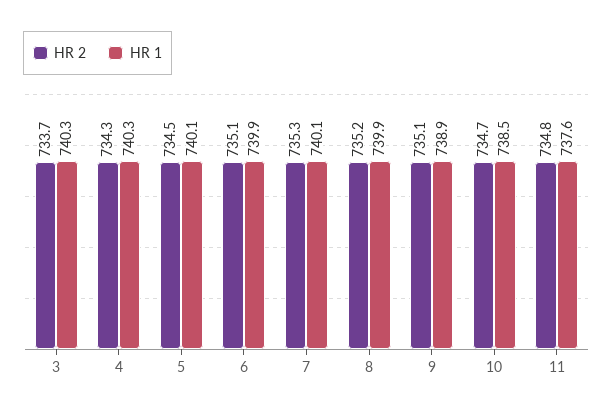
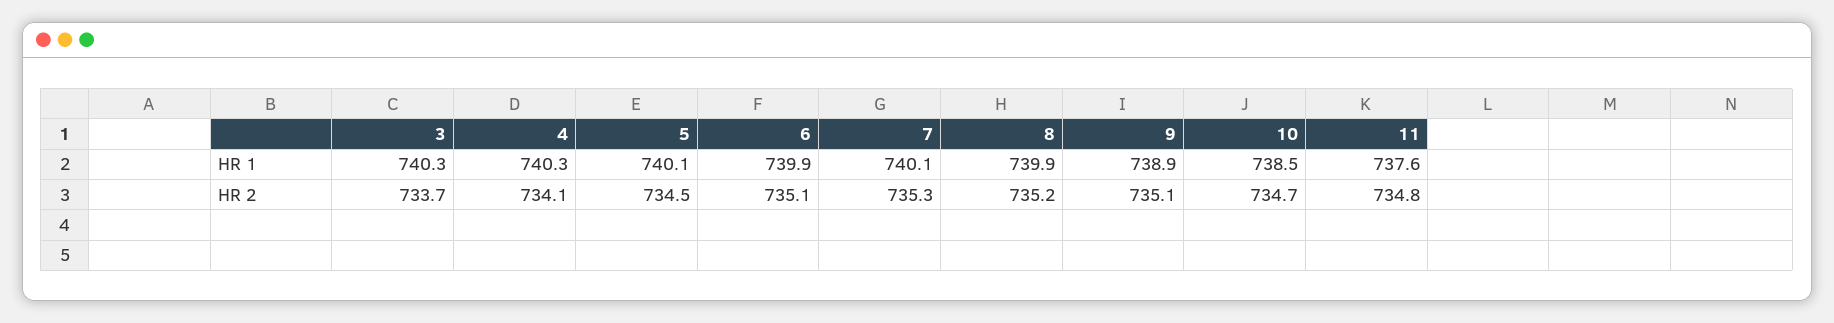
HR 2, 4: 734.3 -> 734.1

